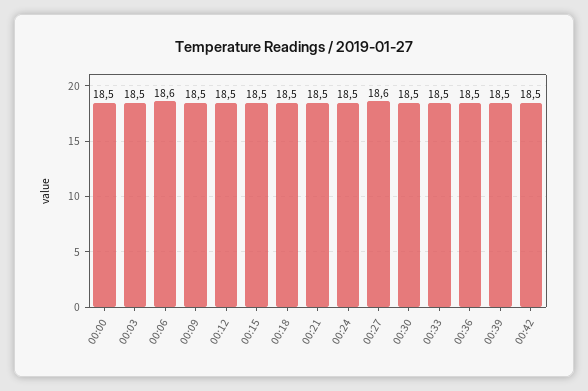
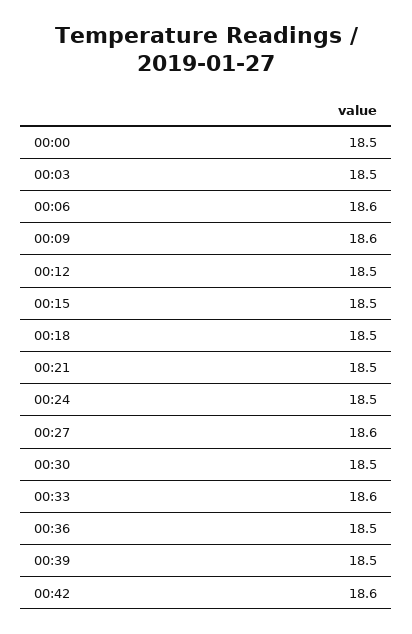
00:09: 18.5 -> 18.6
00:33: 18.5 -> 18.6
00:42: 18.5 -> 18.6

